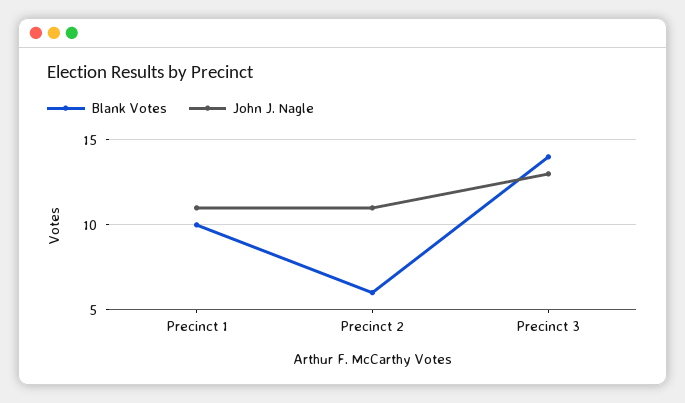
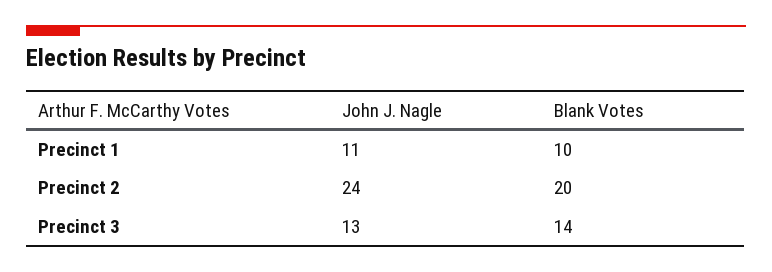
Blank Votes, Precinct 2: 6 -> 20
John J. Nagle, Precinct 2: 11 -> 24

